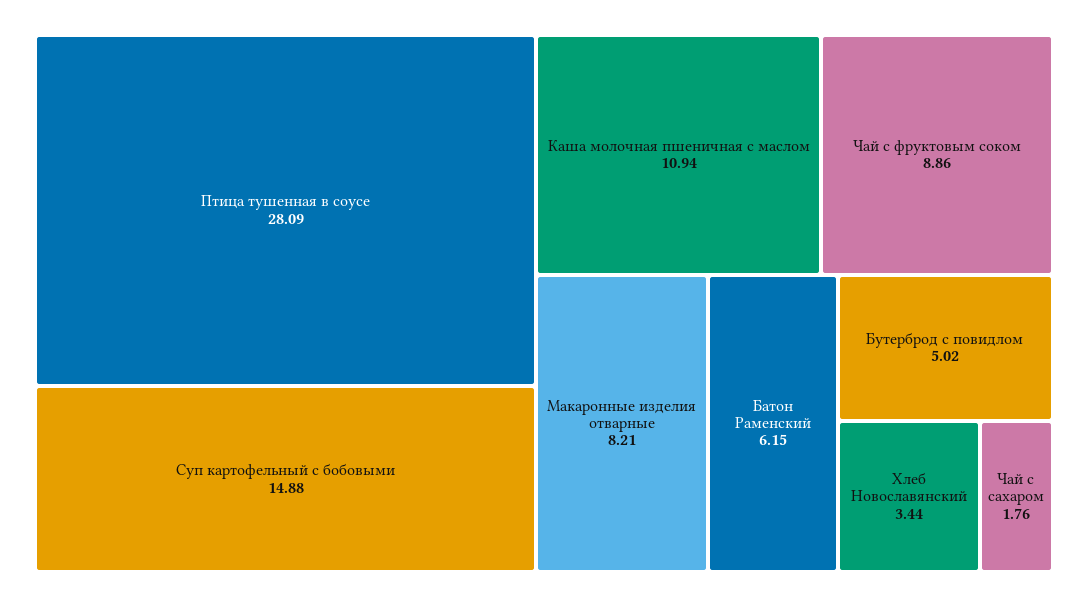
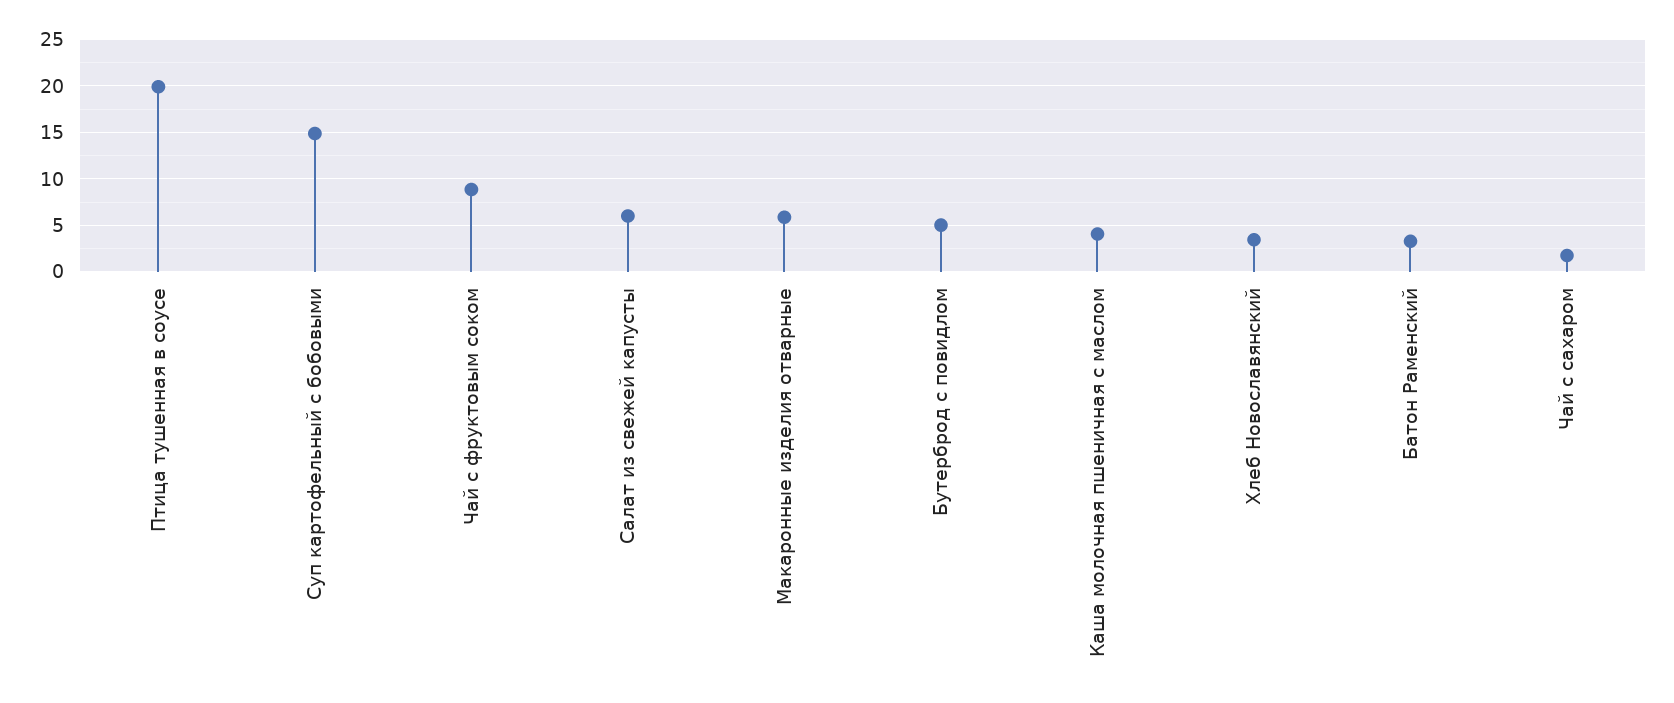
Птица тушенная в соусе: 28.09 -> 20
Каша молочная пшеничная с маслом: 10.94 -> 4
Макаронные изделия отварные: 8.21 -> 6
Батон Раменский: 6.15 -> 3
Салат из свежей капусты: none -> 6

